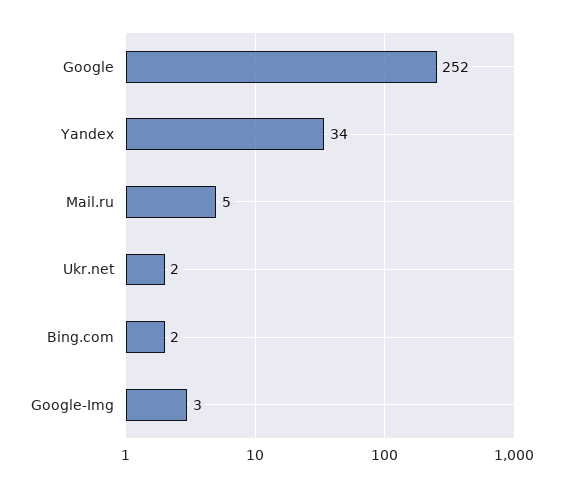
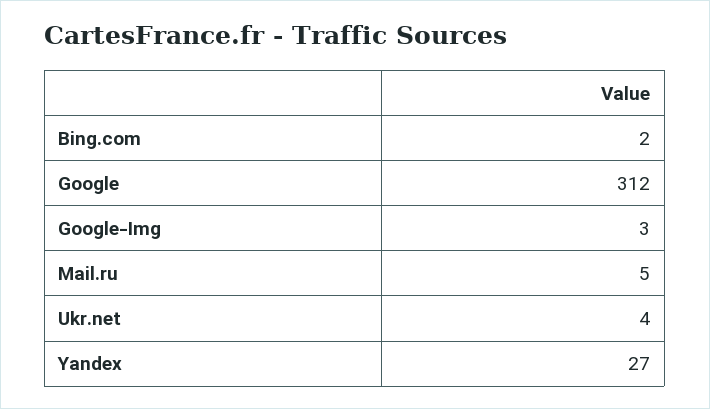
Google: 252 -> 312
Yandex: 34 -> 27
Ukr.net: 2 -> 4

